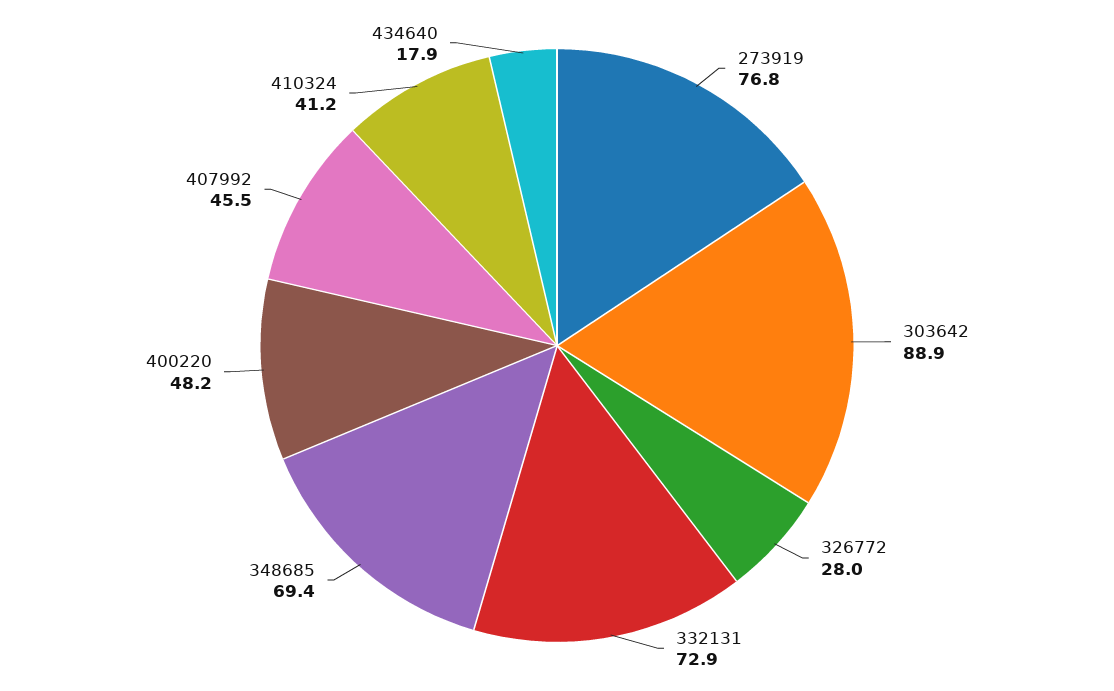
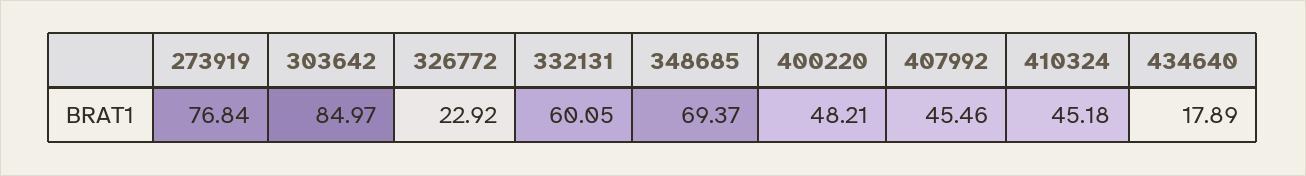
303642: 88.9 -> 84.97
326772: 28 -> 22.92
332131: 72.9 -> 60.05
410324: 41.2 -> 45.18

